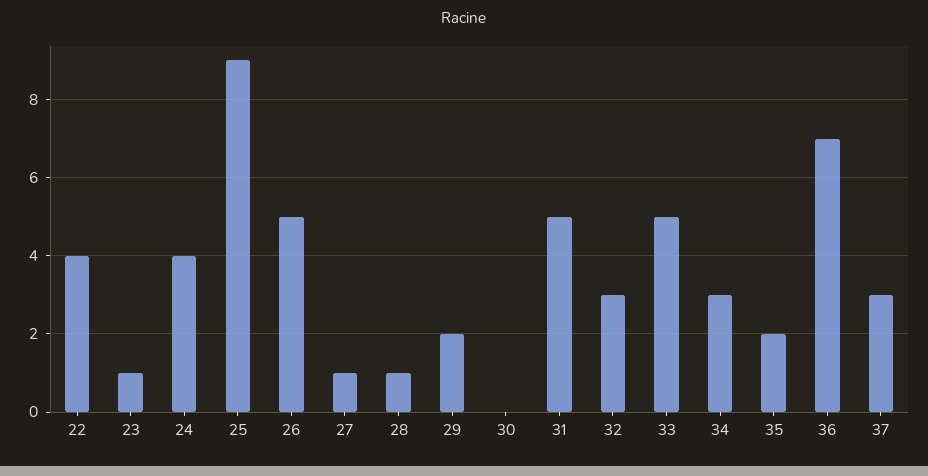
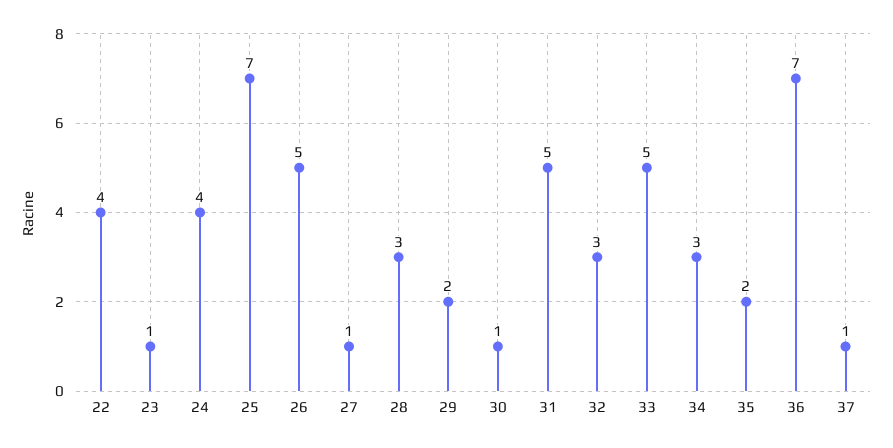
25: 9 -> 7
28: 1 -> 3
30: 0 -> 1
37: 3 -> 1

